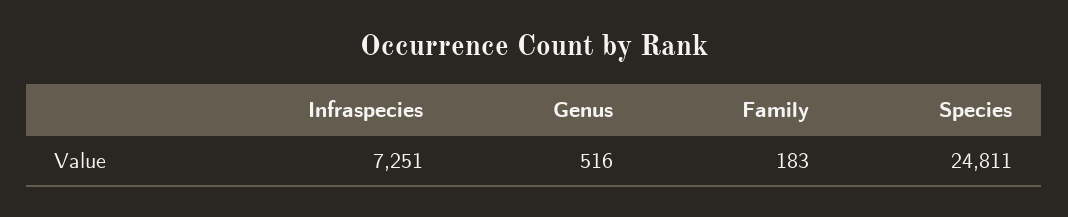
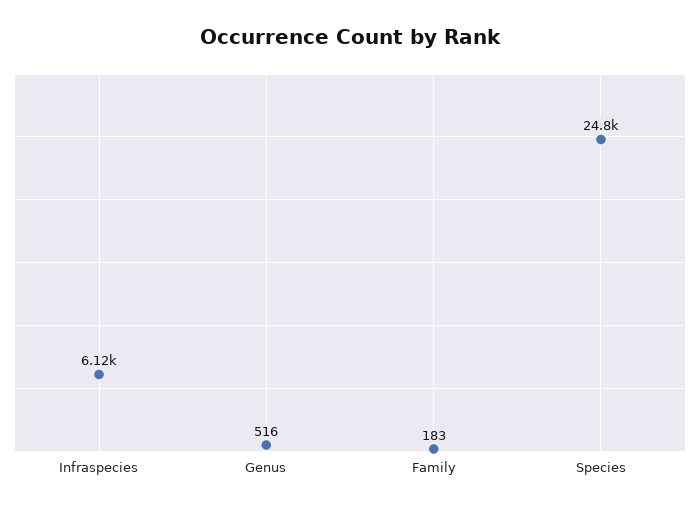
Infraspecies: 7251 -> 6120

